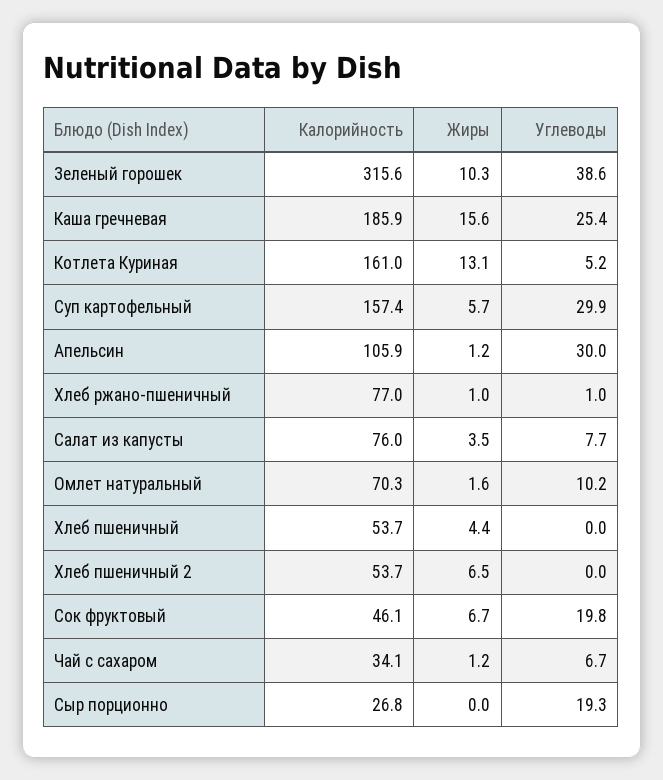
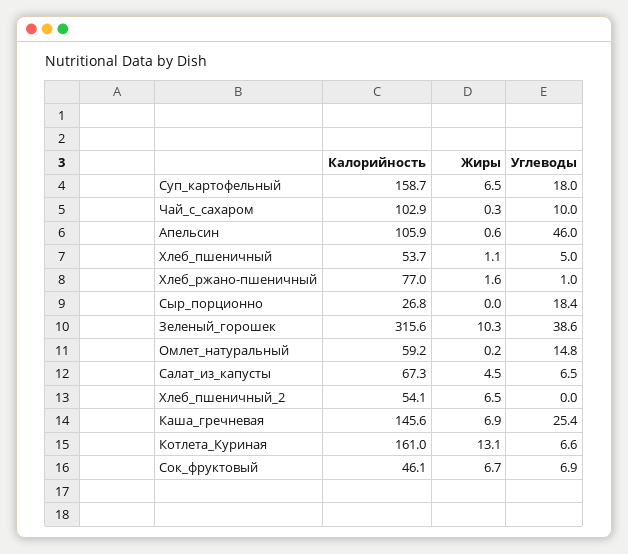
Калорийность, Каша гречневая: 185.9 -> 145.6
Жиры, Каша гречневая: 15.6 -> 6.9
Углеводы, Котлета Куриная: 5.2 -> 6.6
Калорийность, Суп картофельный: 157.4 -> 158.7
Жиры, Суп картофельный: 5.7 -> 6.5
Углеводы, Суп картофельный: 29.9 -> 18
Жиры, Апельсин: 1.2 -> 0.6
Углеводы, Апельсин: 30 -> 46
Жиры, Хлеб ржано-пшеничный: 1 -> 1.6
Калорийность, Салат из капусты: 76 -> 67.3
Жиры, Салат из капусты: 3.5 -> 4.5
Углеводы, Салат из капусты: 7.7 -> 6.5
Калорийность, Омлет натуральный: 70.3 -> 59.2
Жиры, Омлет натуральный: 1.6 -> 0.2
Углеводы, Омлет натуральный: 10.2 -> 14.8
Жиры, Хлеб пшеничный: 4.4 -> 1.1
Углеводы, Хлеб пшеничный: 0 -> 5
Калорийность, Хлеб пшеничный 2: 53.7 -> 54.1
Углеводы, Сок фруктовый: 19.8 -> 6.9
Калорийность, Чай с сахаром: 34.1 -> 102.9
Жиры, Чай с сахаром: 1.2 -> 0.3
Углеводы, Чай с сахаром: 6.7 -> 10
Углеводы, Сыр порционно: 19.3 -> 18.4

